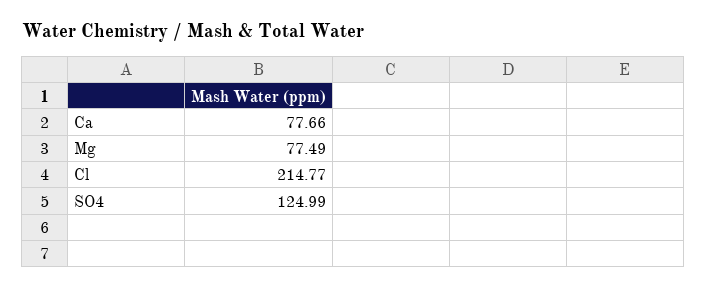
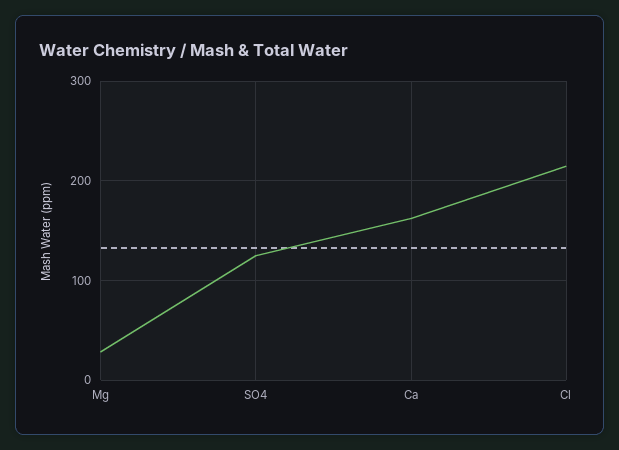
Ca: 77.66 -> 160
Mg: 77.49 -> 30

